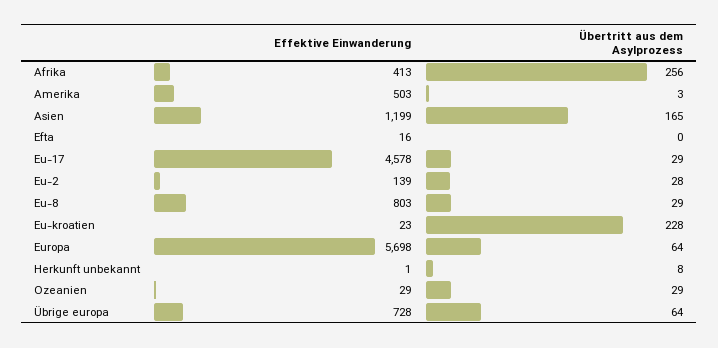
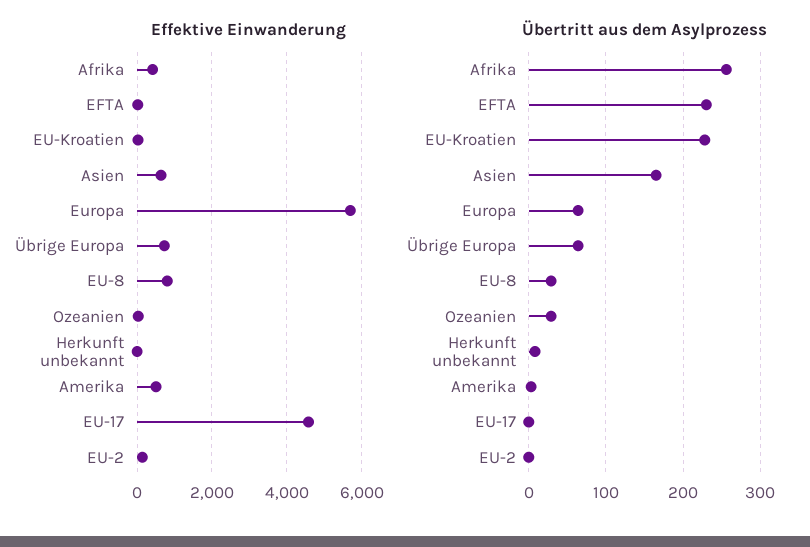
Effektive Einwanderung, Asien: 1199 -> 600
Übertritt aus dem Asylprozess, Efta: 0 -> 230
Übertritt aus dem Asylprozess, Eu-17: 29 -> 0
Übertritt aus dem Asylprozess, Eu-2: 28 -> 0

